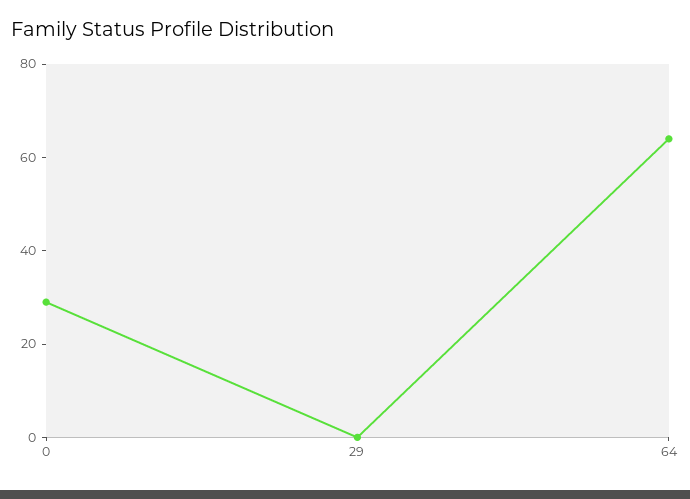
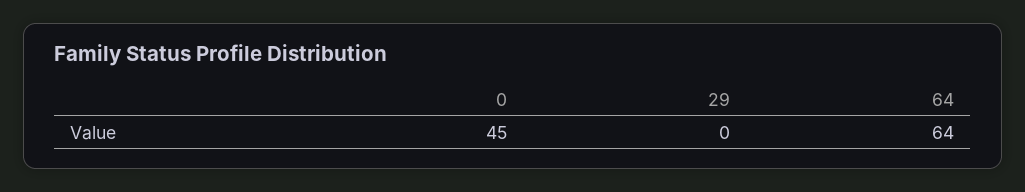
0: 30 -> 45

